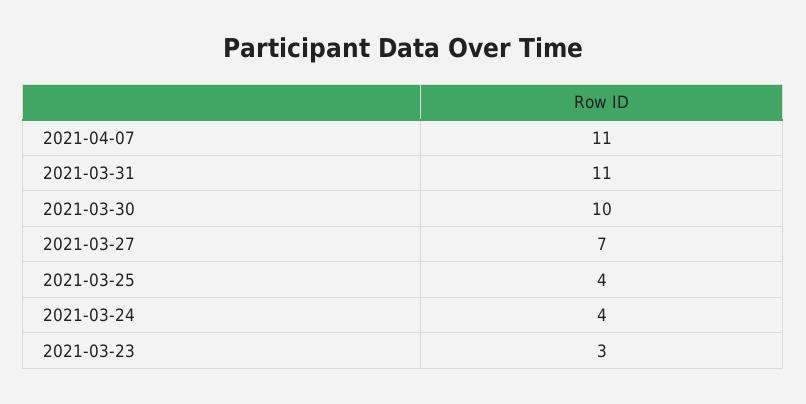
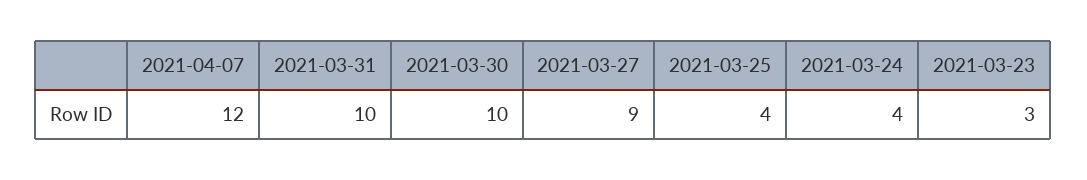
2021-04-07: 11 -> 12
2021-03-31: 11 -> 10
2021-03-27: 7 -> 9

